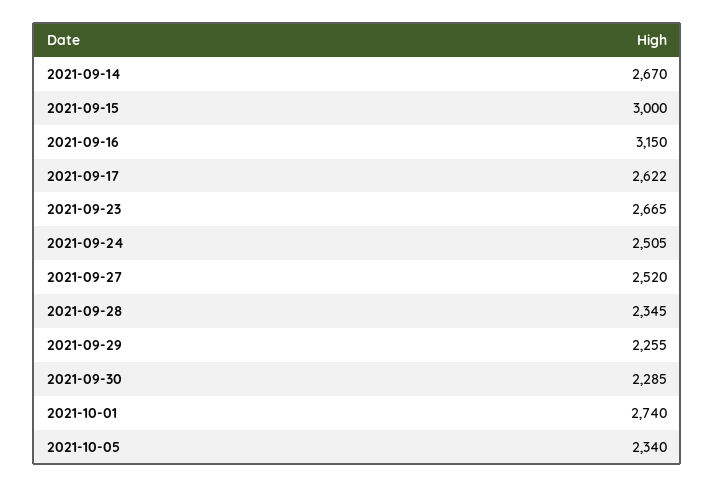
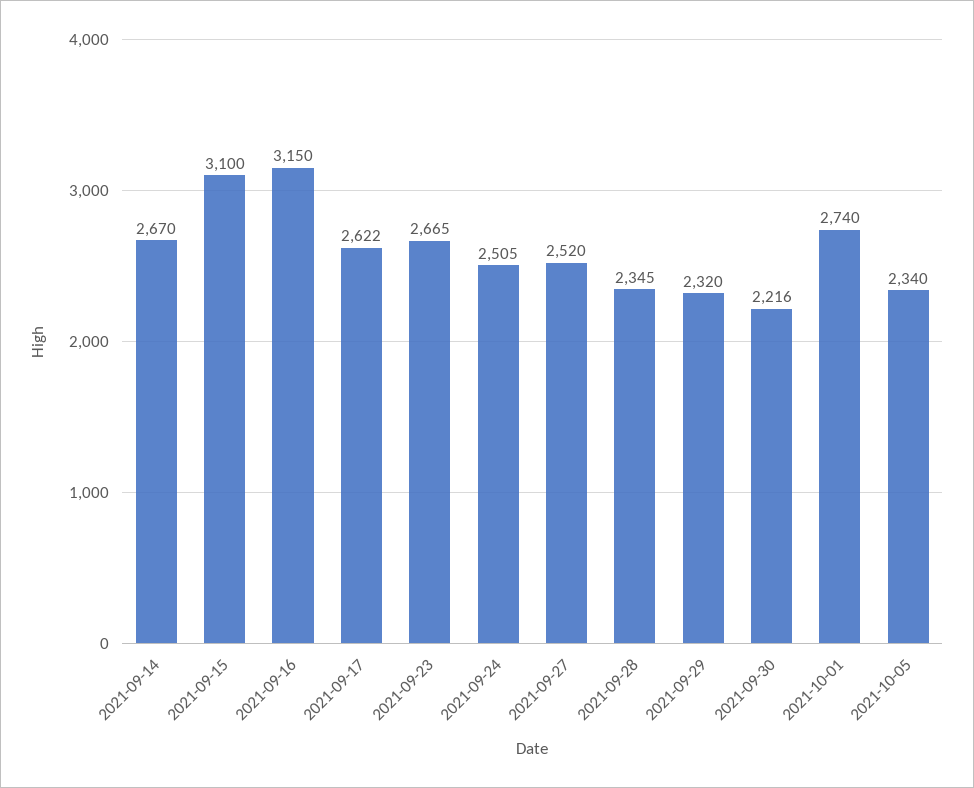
2021-09-15: 3000 -> 3100
2021-09-29: 2255 -> 2320
2021-09-30: 2285 -> 2216

